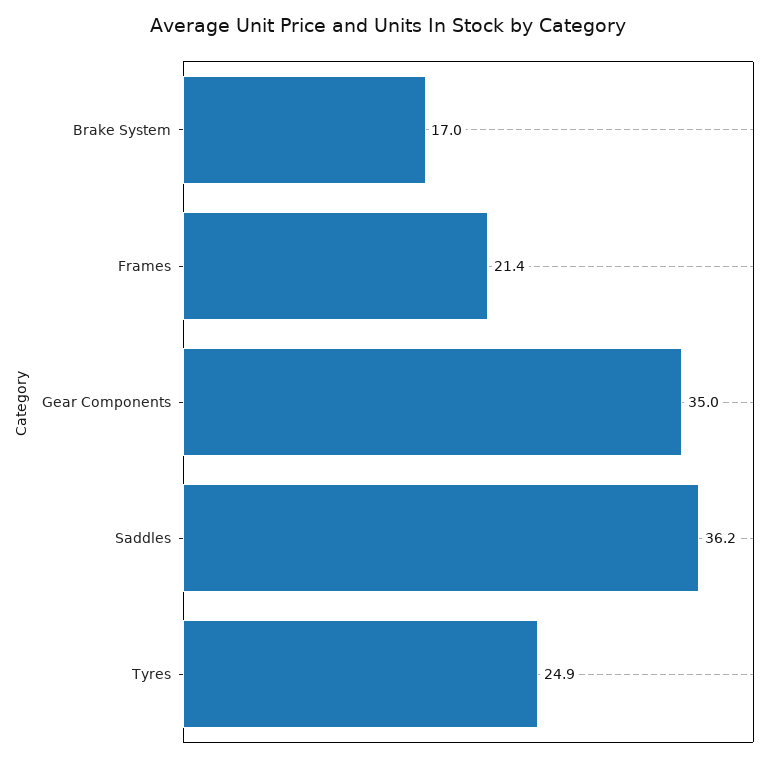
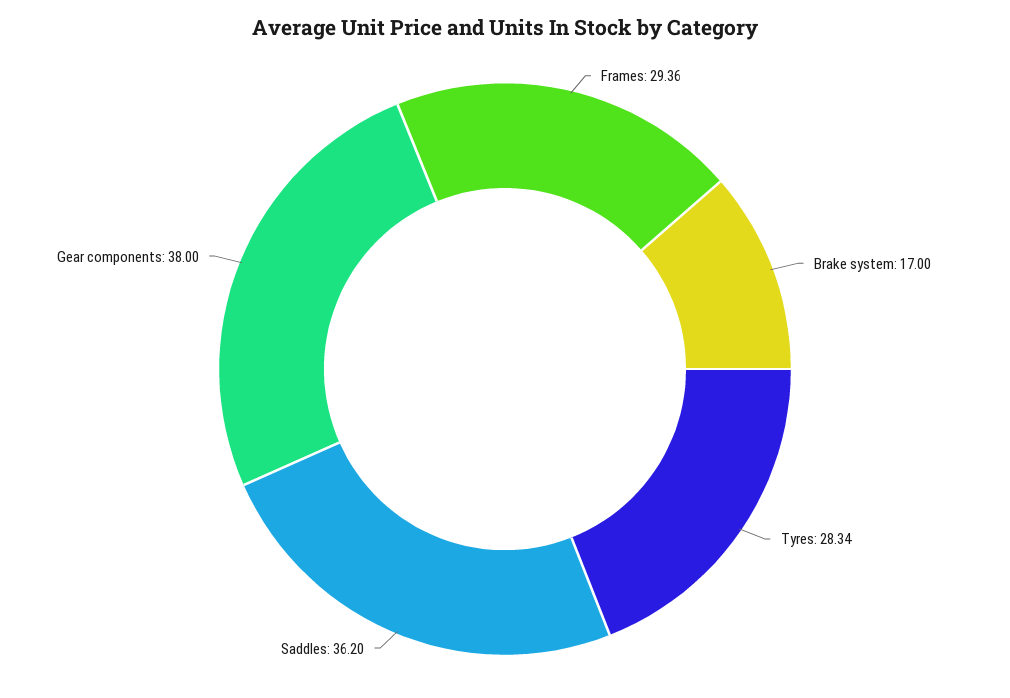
Frames: 21.4 -> 29.36
Gear Components: 35 -> 38
Tyres: 24.9 -> 28.34

